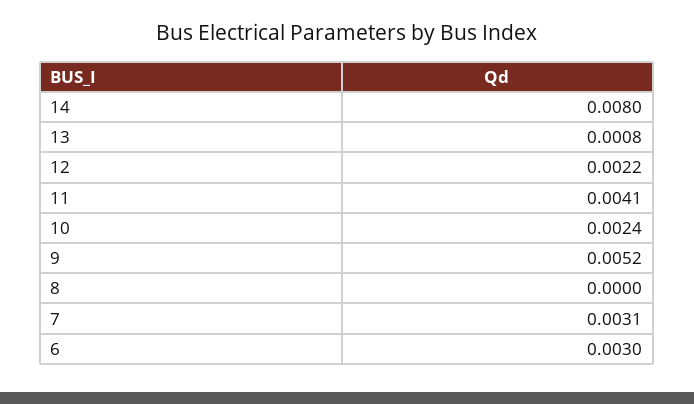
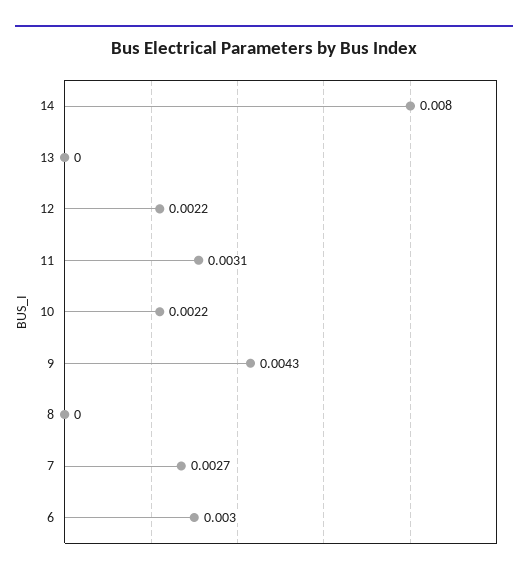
13: 0.0008 -> 0
11: 0.0041 -> 0.0031
10: 0.0024 -> 0.0022
9: 0.0052 -> 0.0043
7: 0.0031 -> 0.0027

